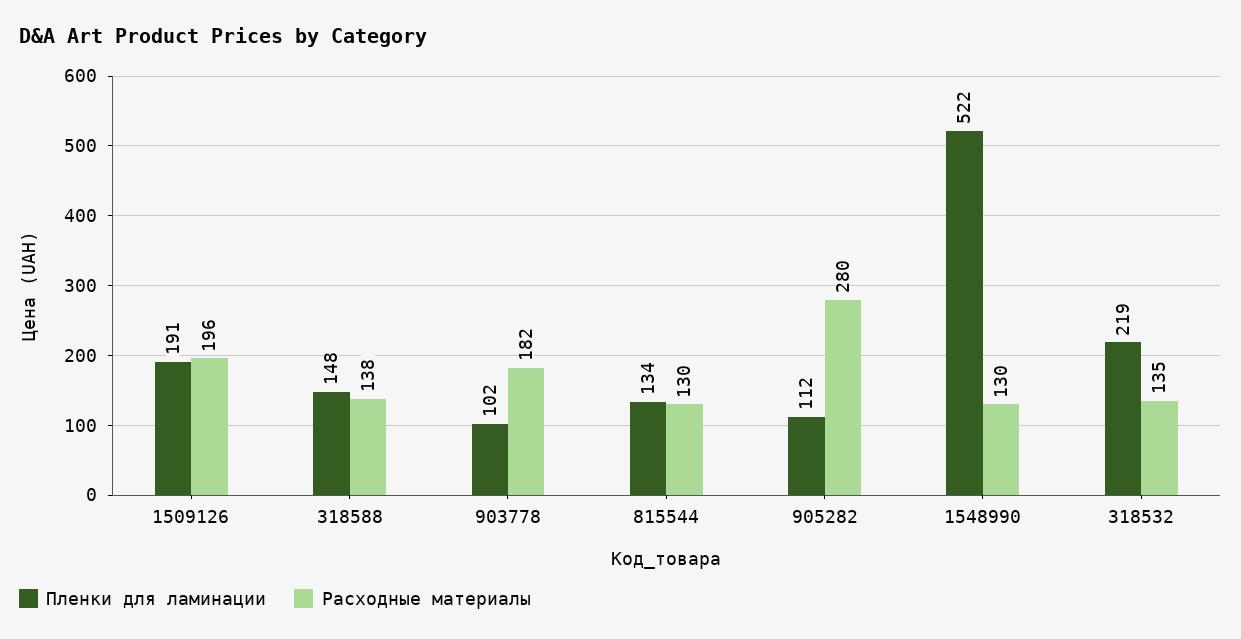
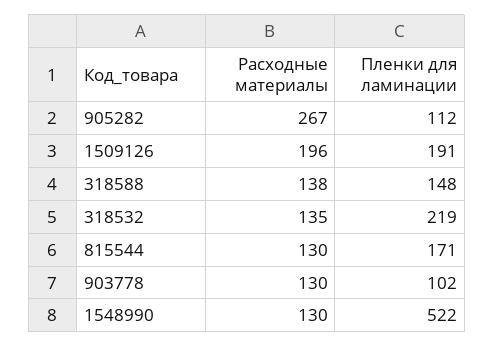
Расходные материалы, 903778: 182 -> 130
Пленки для ламинации, 815544: 134 -> 171
Расходные материалы, 905282: 280 -> 267

